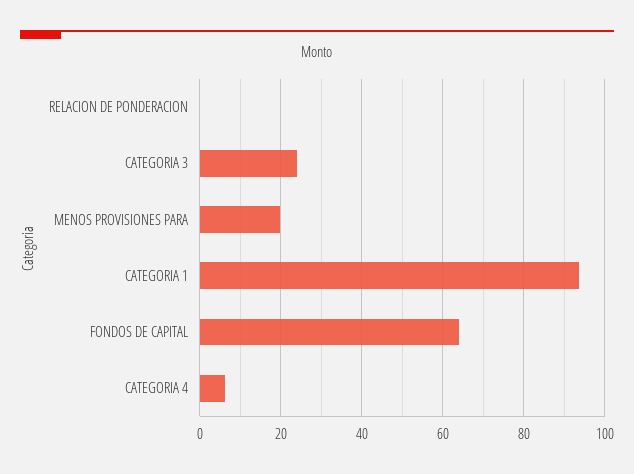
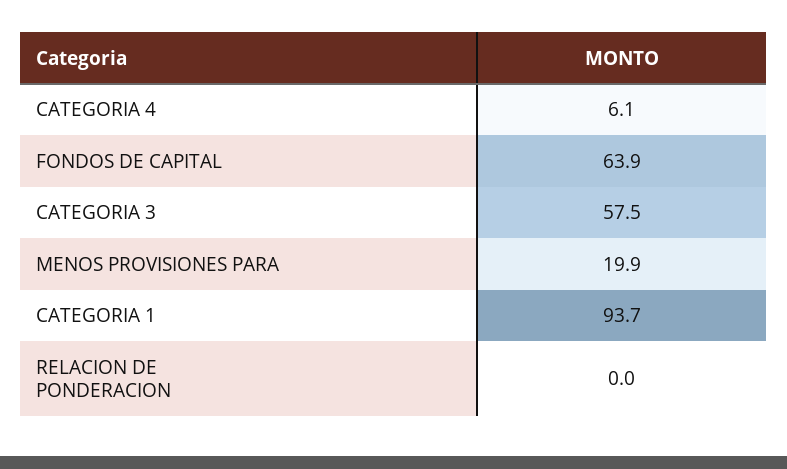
CATEGORIA 3: 24 -> 57.5

